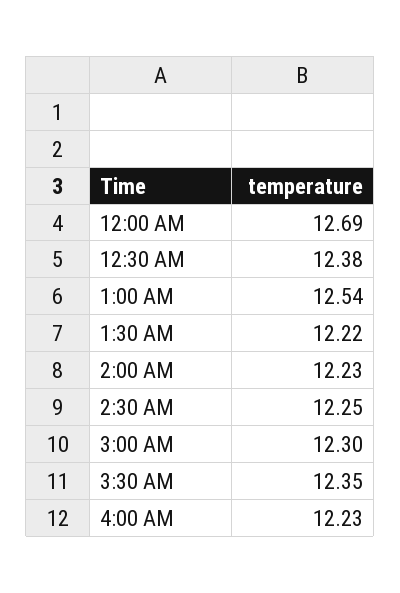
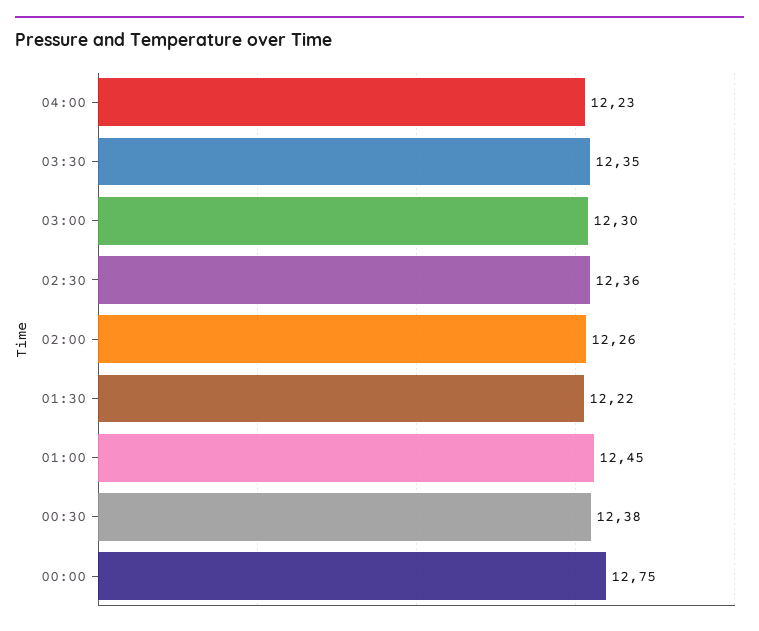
12:00 AM: 12.69 -> 12.75
1:00 AM: 12.54 -> 12.45
2:00 AM: 12.23 -> 12.26
2:30 AM: 12.25 -> 12.36

